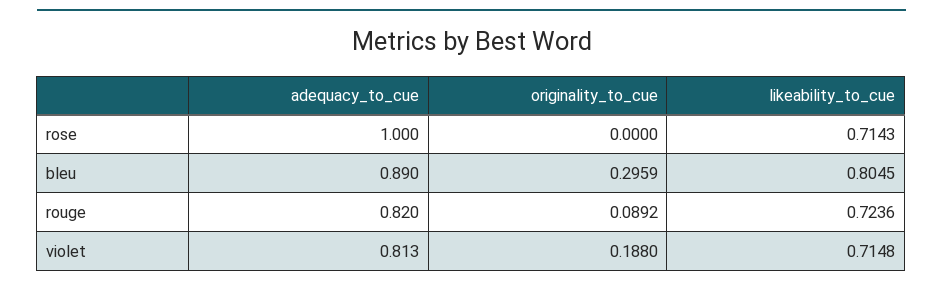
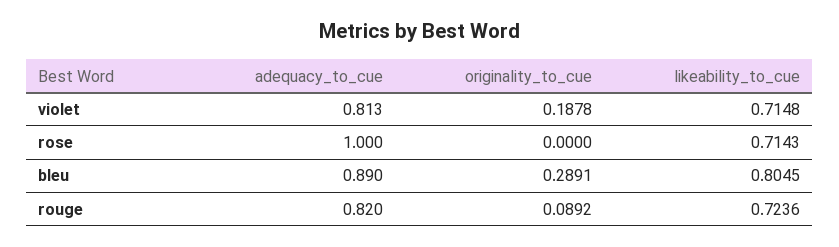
originality_to_cue, bleu: 0.2959 -> 0.2891
originality_to_cue, violet: 0.188 -> 0.1878

